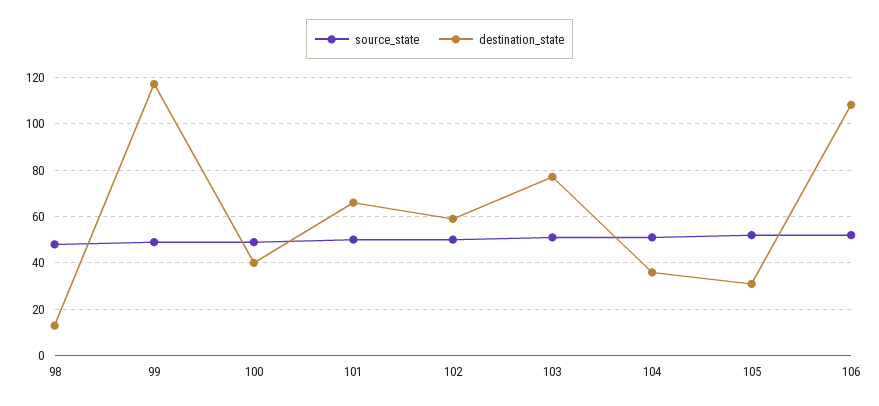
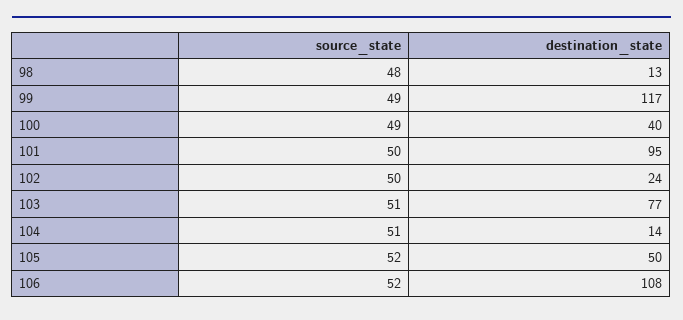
destination_state, 101: 65 -> 95
destination_state, 102: 60 -> 24
destination_state, 104: 35 -> 14
destination_state, 105: 30 -> 50

